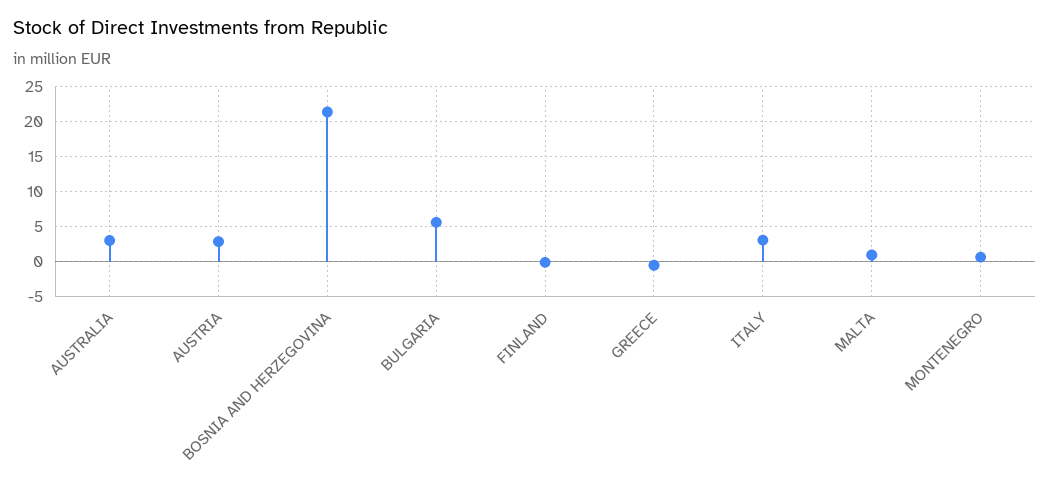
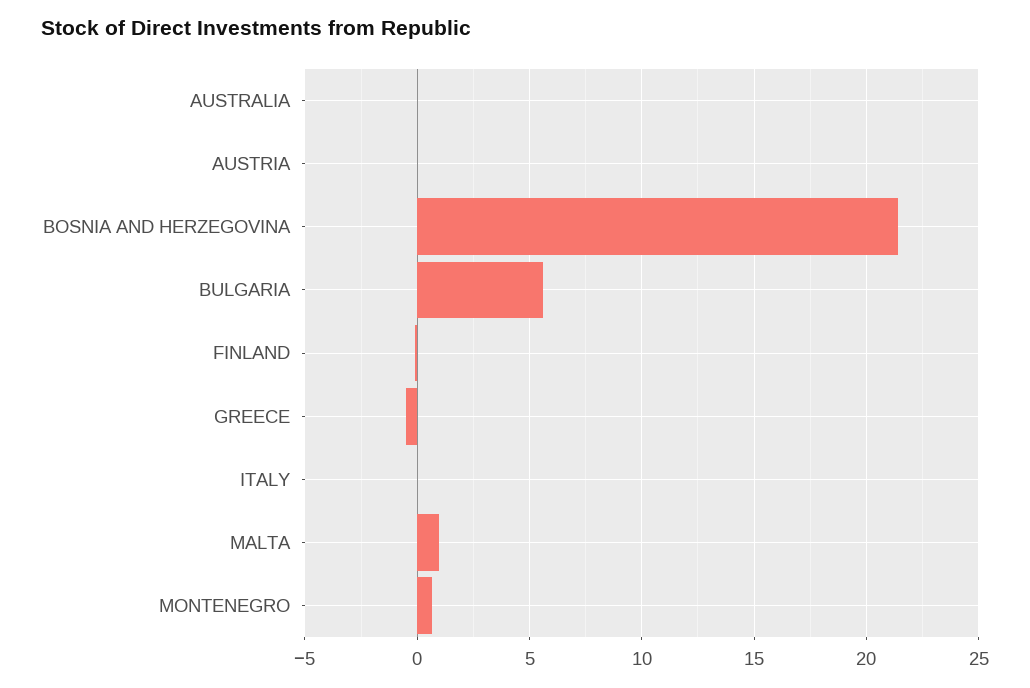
AUSTRALIA: 3 -> 0
AUSTRIA: 3 -> 0
ITALY: 3 -> 0

